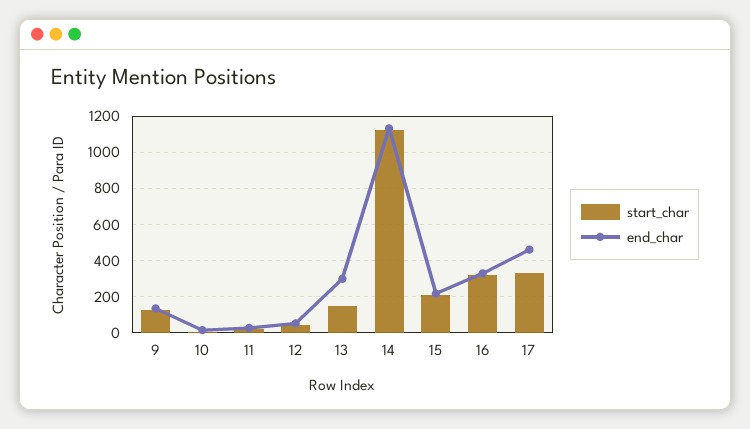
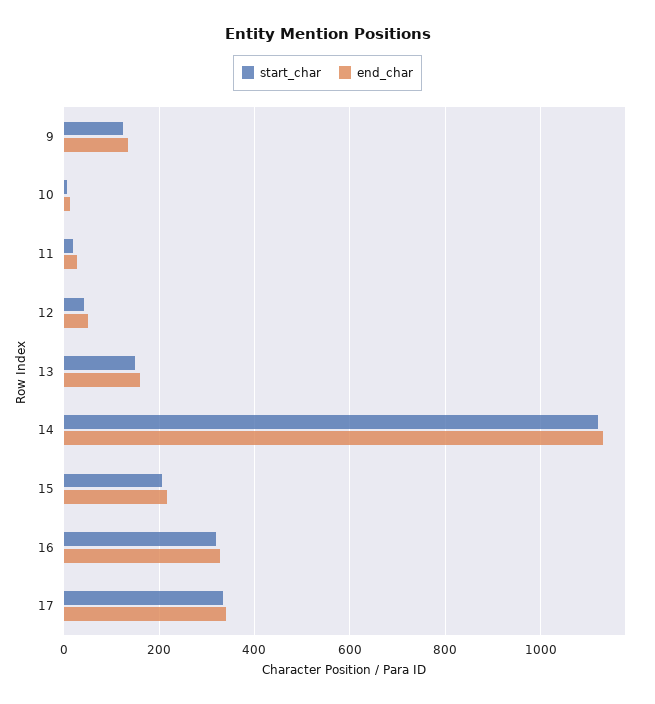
end_char, 13: 300 -> 160
end_char, 17: 450 -> 340

